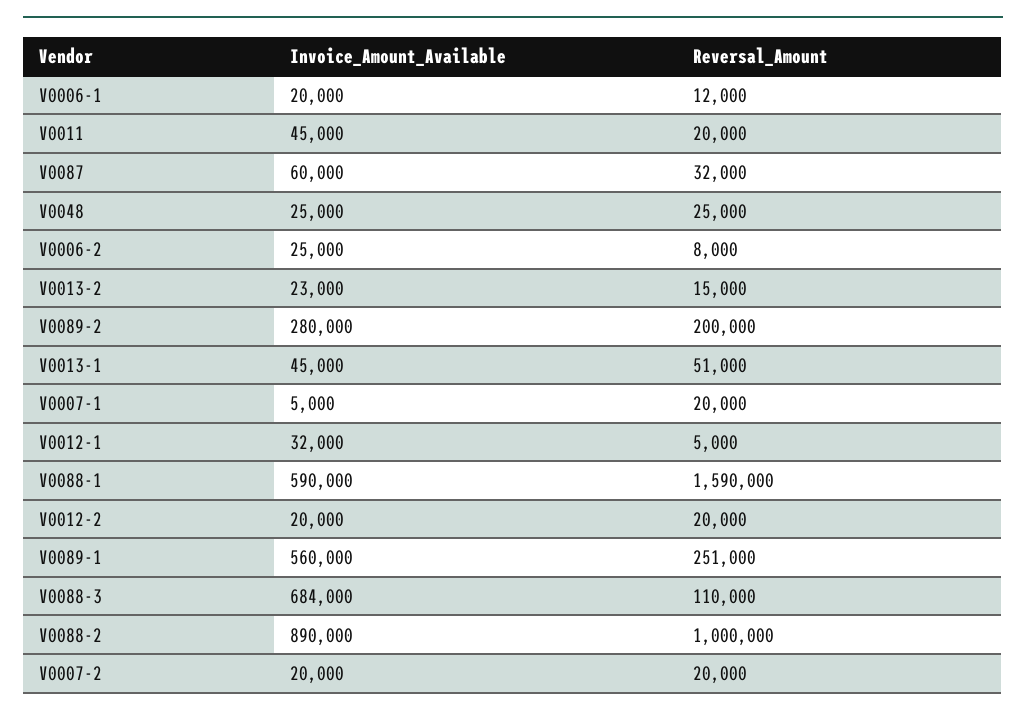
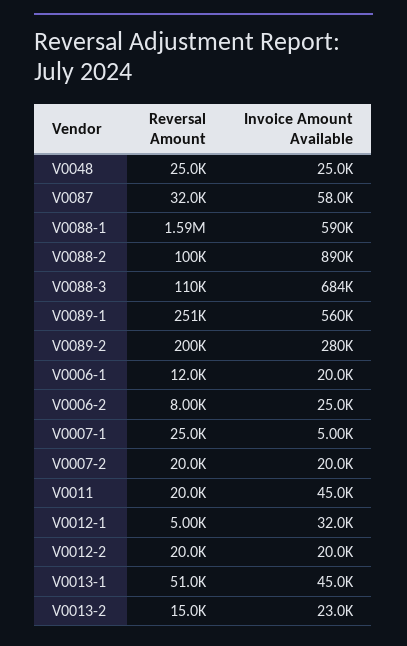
Invoice_Amount_Available, V0087: 60000 -> 58000
Reversal_Amount, V0007-1: 20000 -> 25000
Reversal_Amount, V0088-2: 1000000 -> 100000

